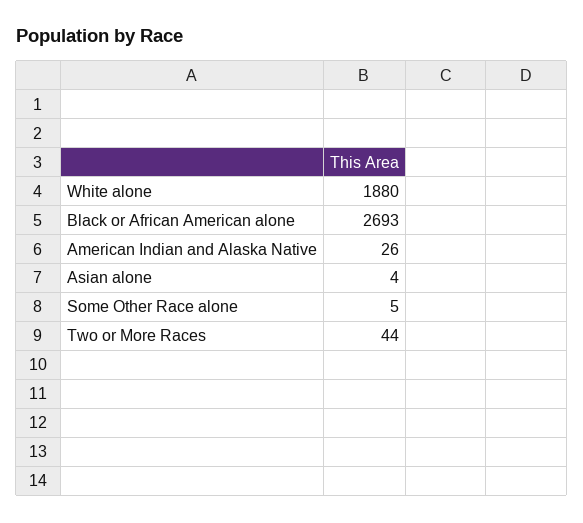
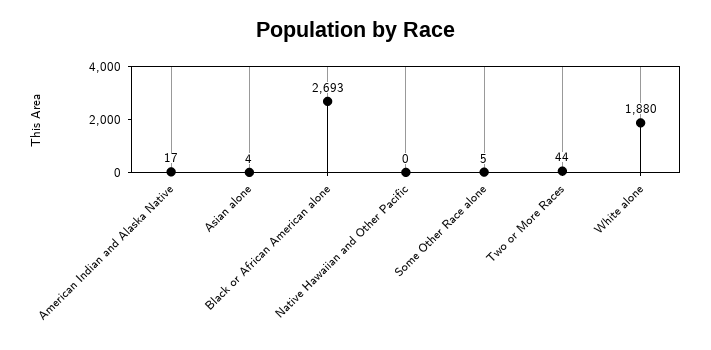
American Indian and Alaska Native: 26 -> 17
Native Hawaiian and Other Pacific: none -> 0

